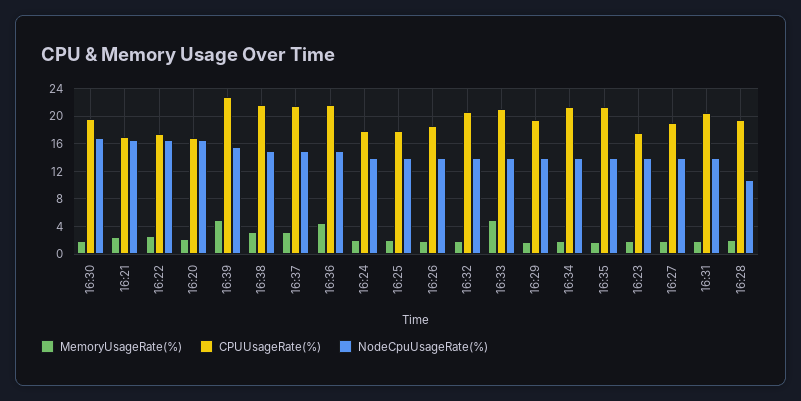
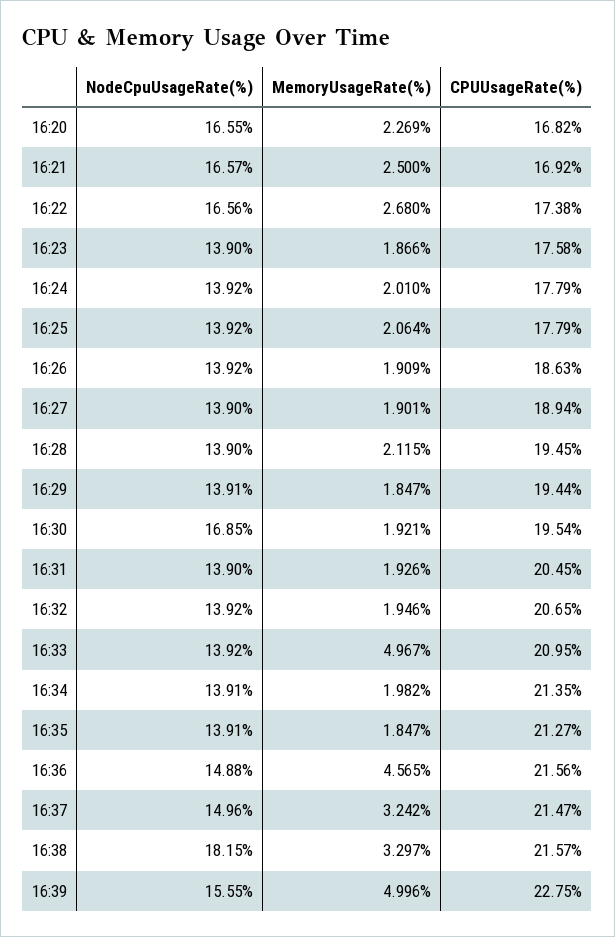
NodeCpuUsageRate(%), 16:38: 15 -> 18.15
NodeCpuUsageRate(%), 16:28: 11 -> 13.9

